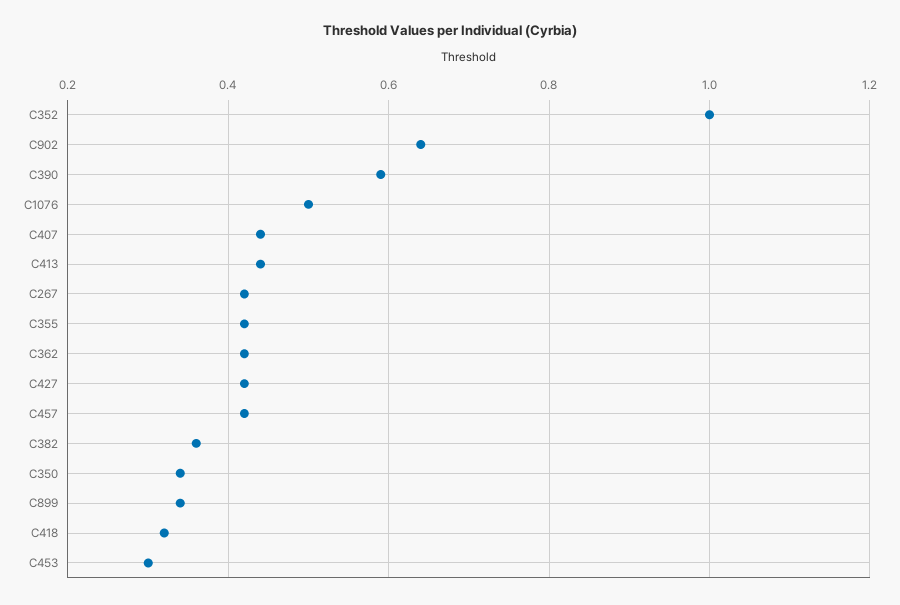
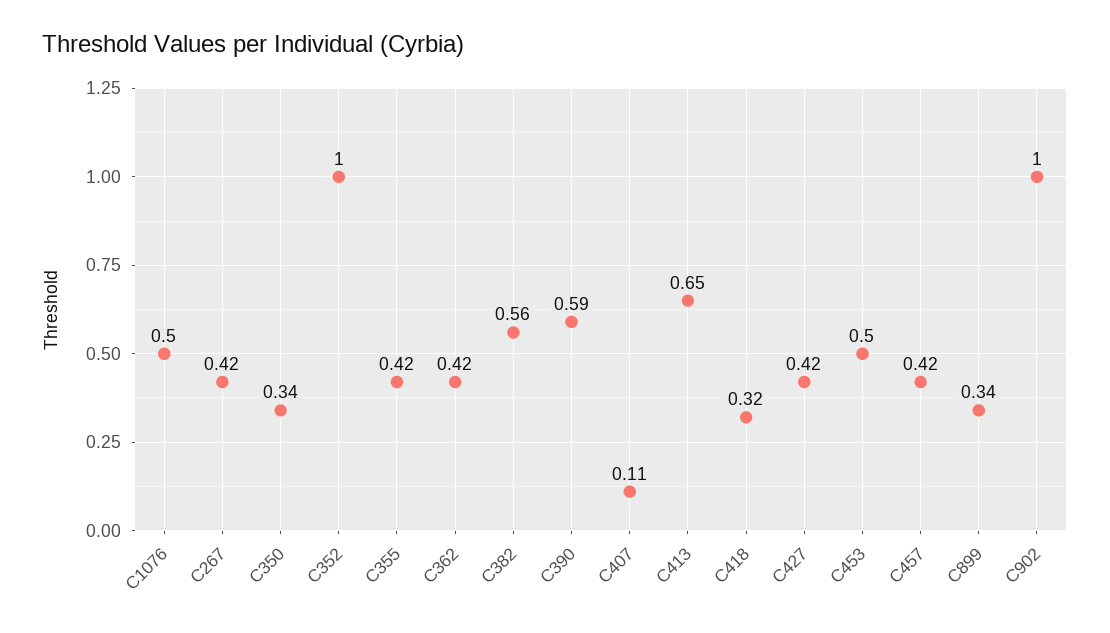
C902: 0.65 -> 1
C407: 0.45 -> 0.11
C413: 0.45 -> 0.65
C382: 0.35 -> 0.56
C453: 0.3 -> 0.5

